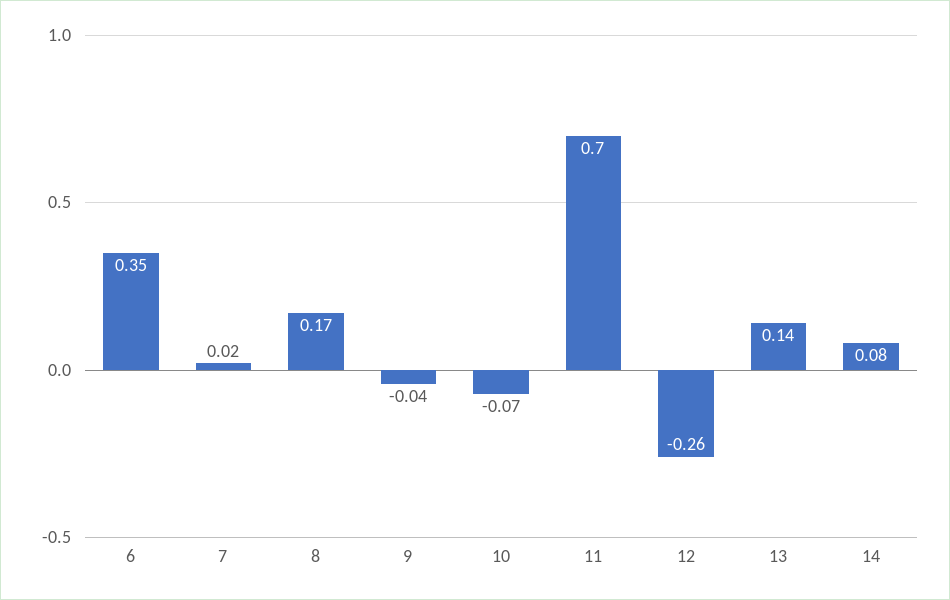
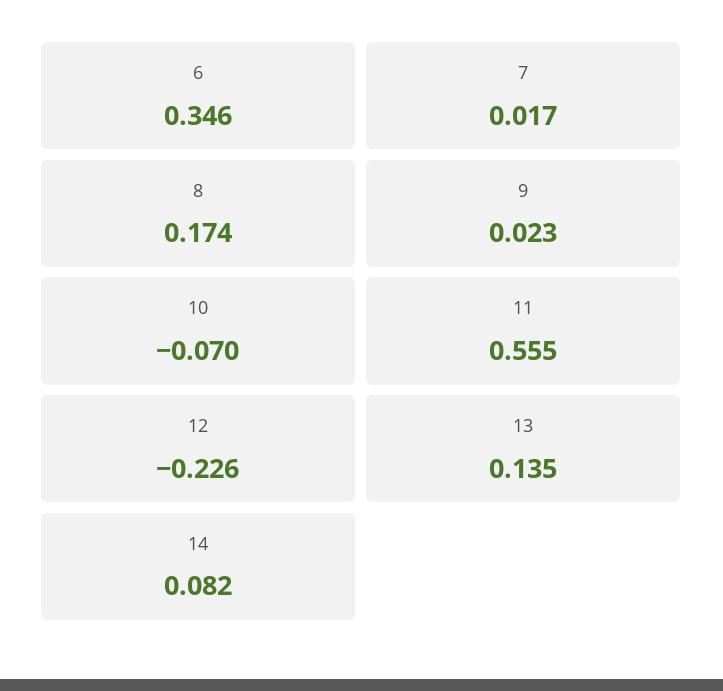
9: -0.04 -> 0.023
11: 0.7 -> 0.555
12: -0.26 -> -0.226

